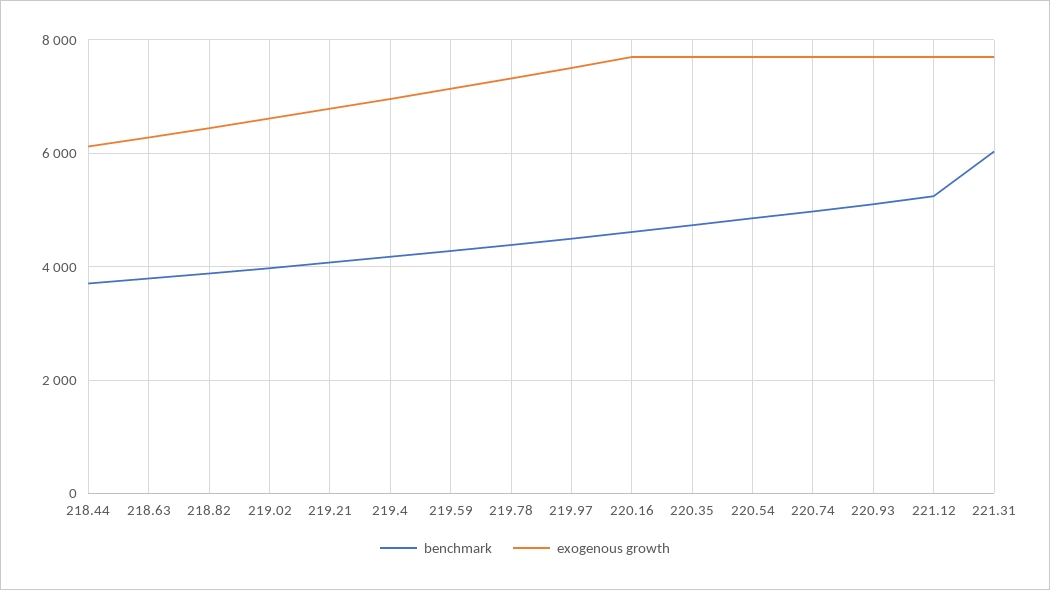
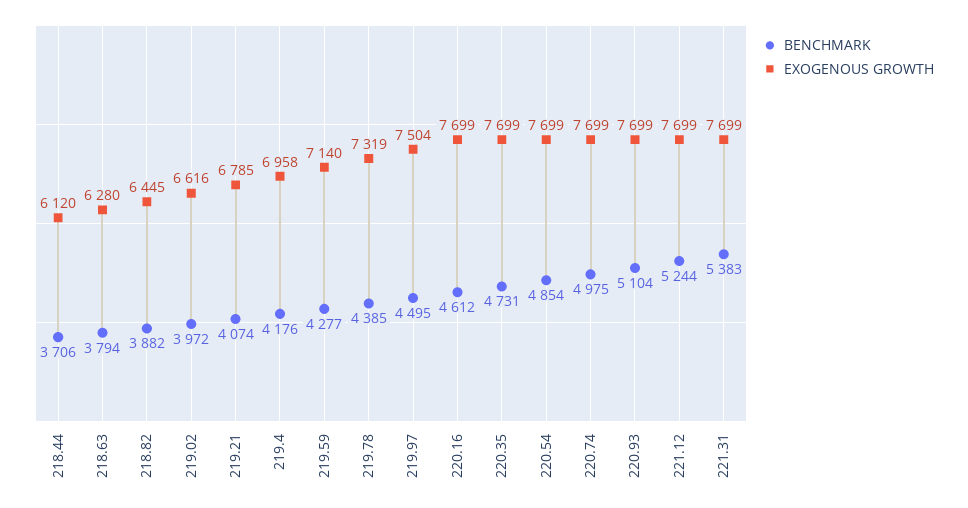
benchmark, 221.31: 6000 -> 5383

